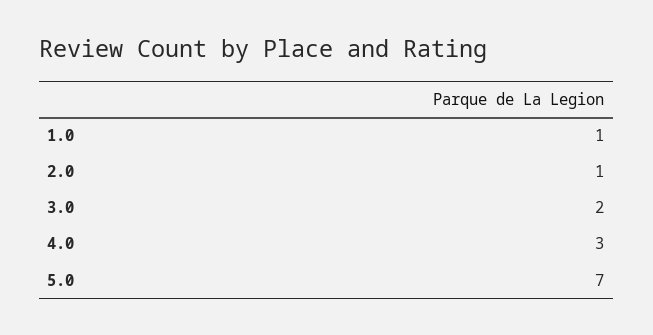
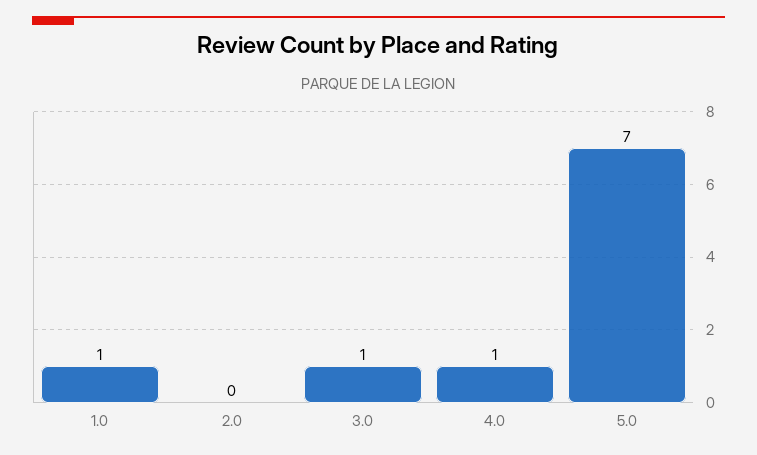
2.0: 1 -> 0
3.0: 2 -> 1
4.0: 3 -> 1

